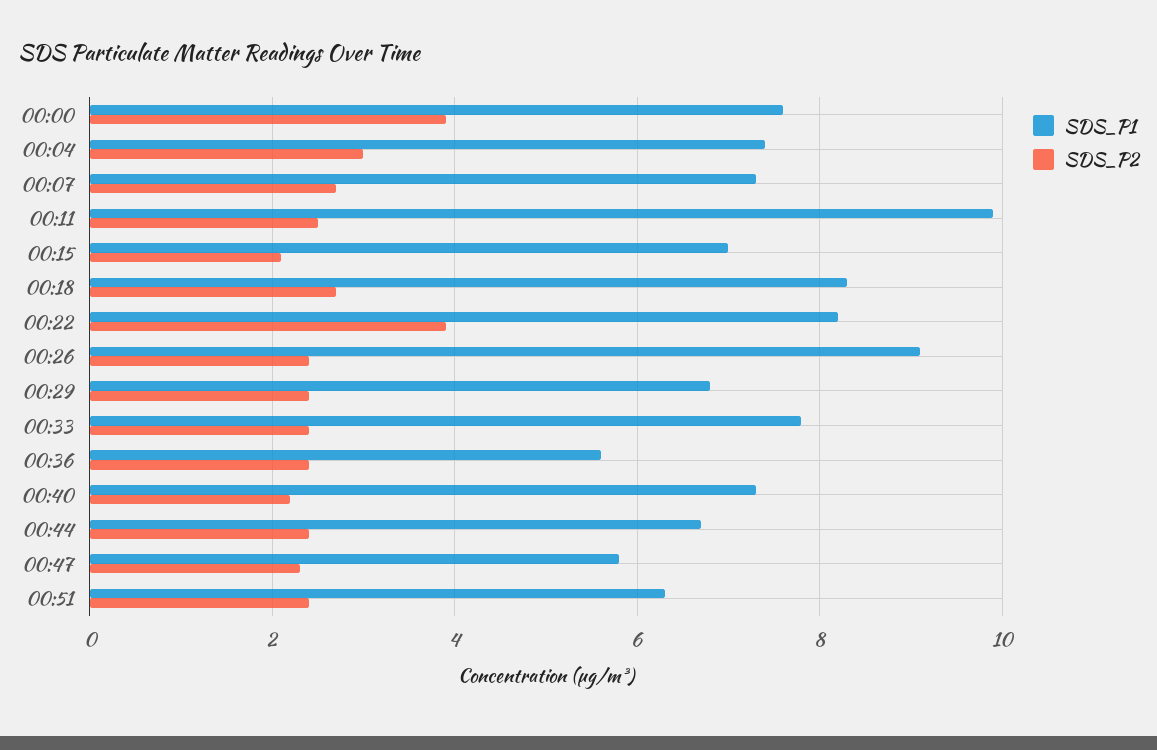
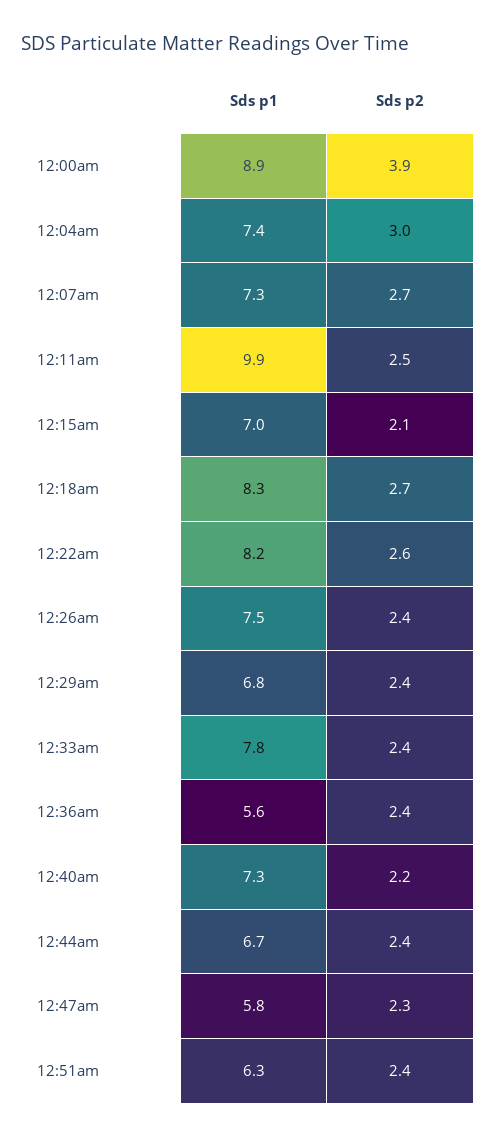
SDS_P1, 00:00: 7.5 -> 8.9
SDS_P2, 00:22: 4 -> 2.6
SDS_P1, 00:26: 9 -> 7.5

